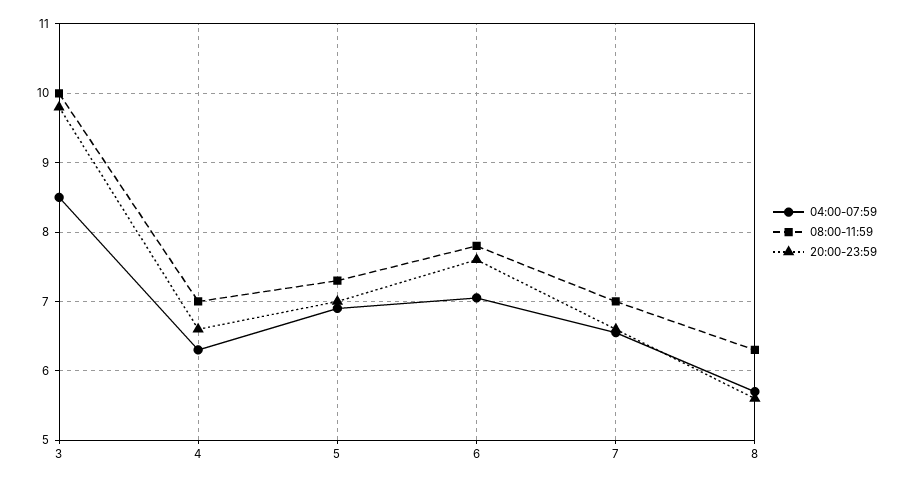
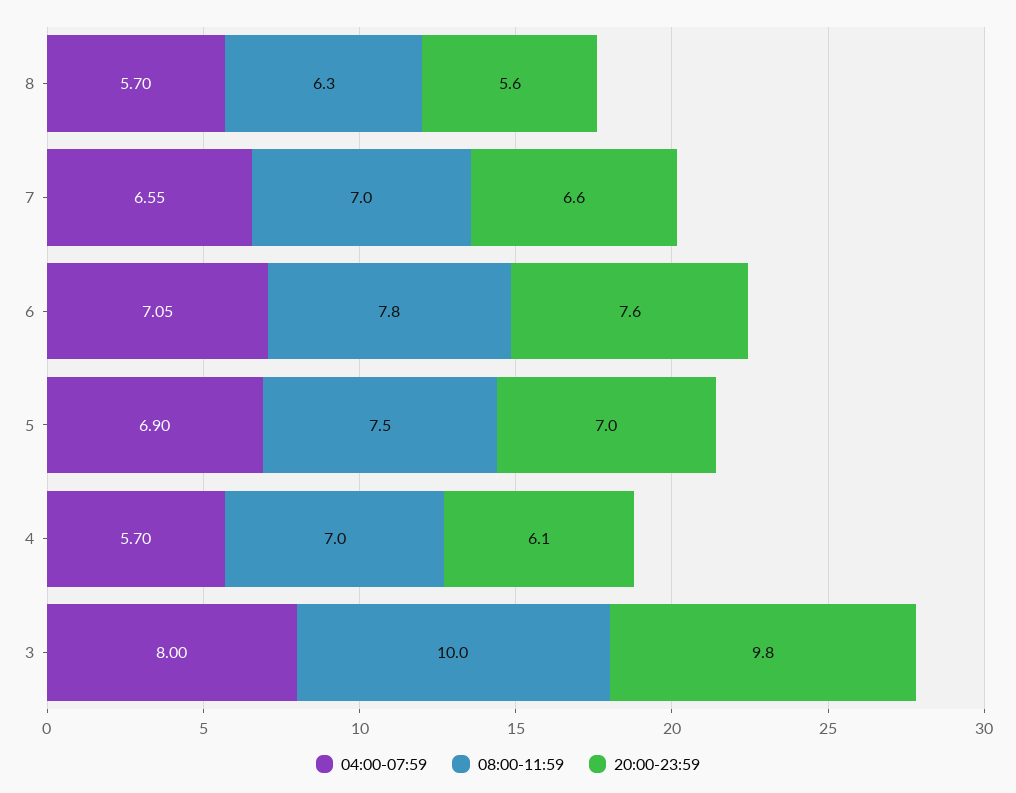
04:00-07:59, 3: 8.5 -> 8
04:00-07:59, 4: 6.3 -> 5.7
20:00-23:59, 4: 6.6 -> 6.1
08:00-11:59, 5: 7.3 -> 7.5

